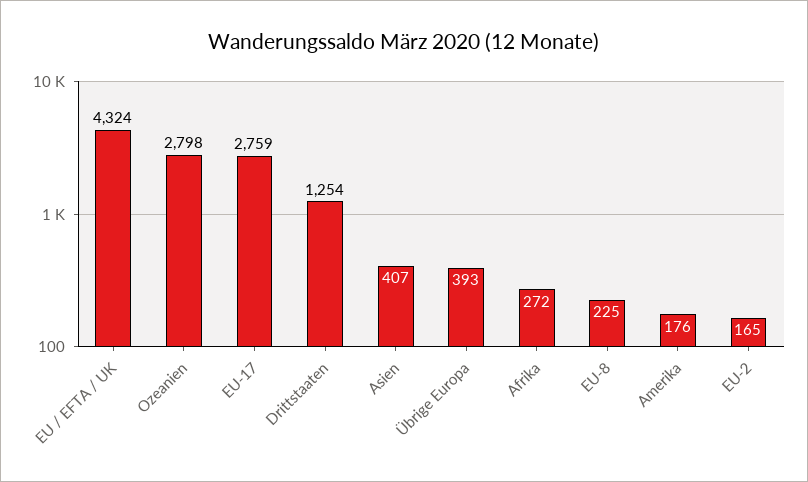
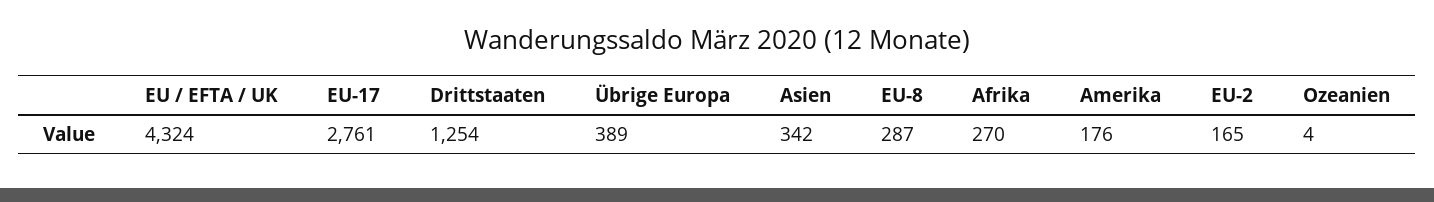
Ozeanien: 2798 -> 4
EU-17: 2759 -> 2761
Asien: 407 -> 342
Übrige Europa: 393 -> 389
Afrika: 272 -> 270
EU-8: 225 -> 287

